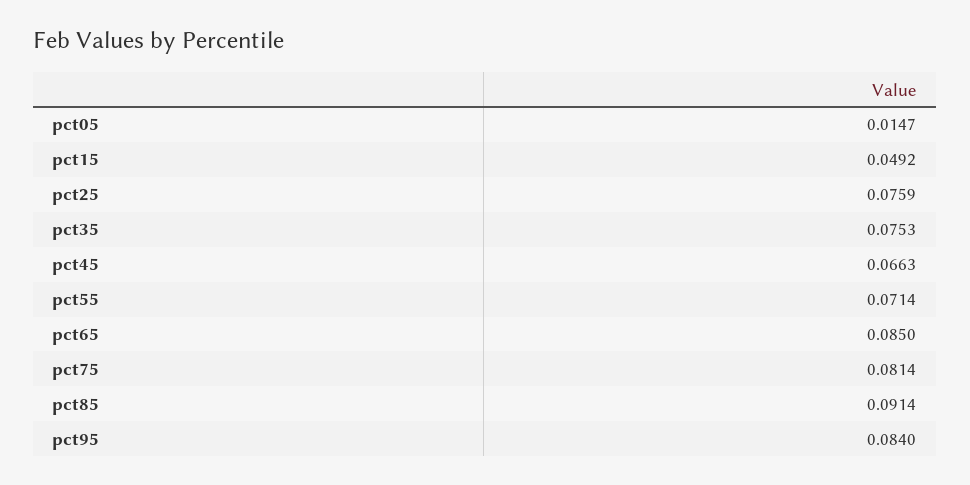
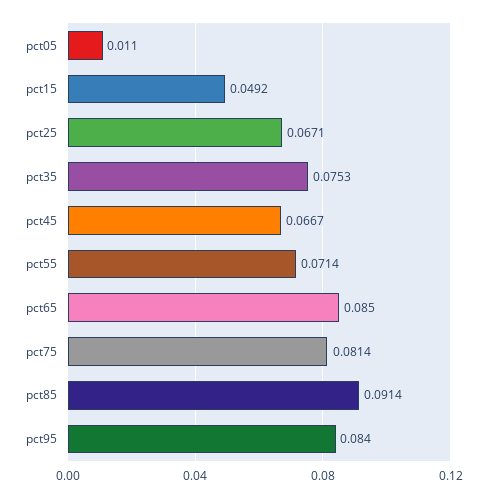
pct05: 0.0147 -> 0.011
pct25: 0.0759 -> 0.0671
pct45: 0.0663 -> 0.0667

